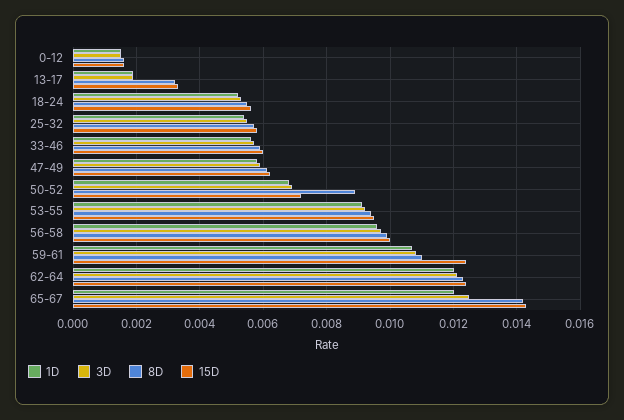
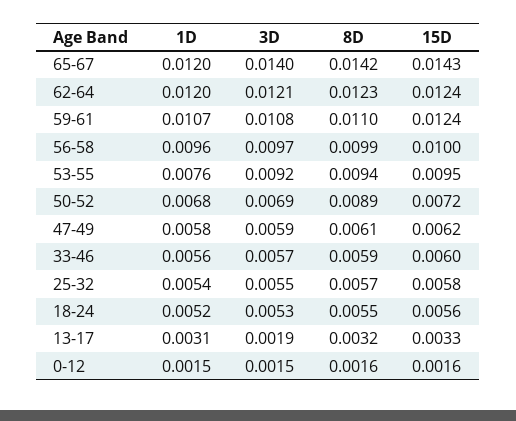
1D, 13-17: 0.002 -> 0.0031
1D, 53-55: 0.009 -> 0.0076
3D, 65-67: 0.0125 -> 0.014

